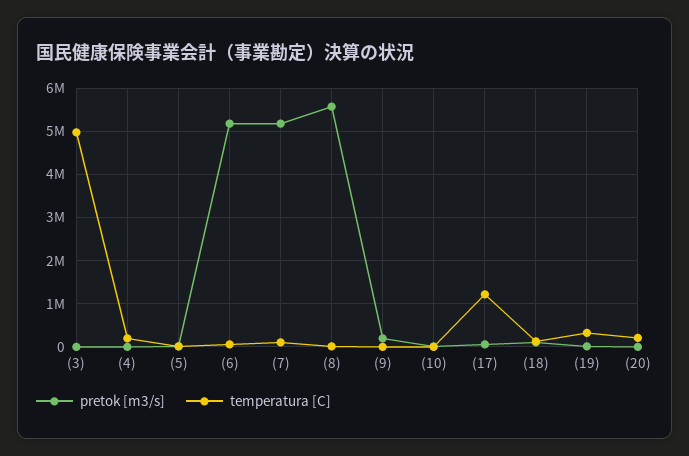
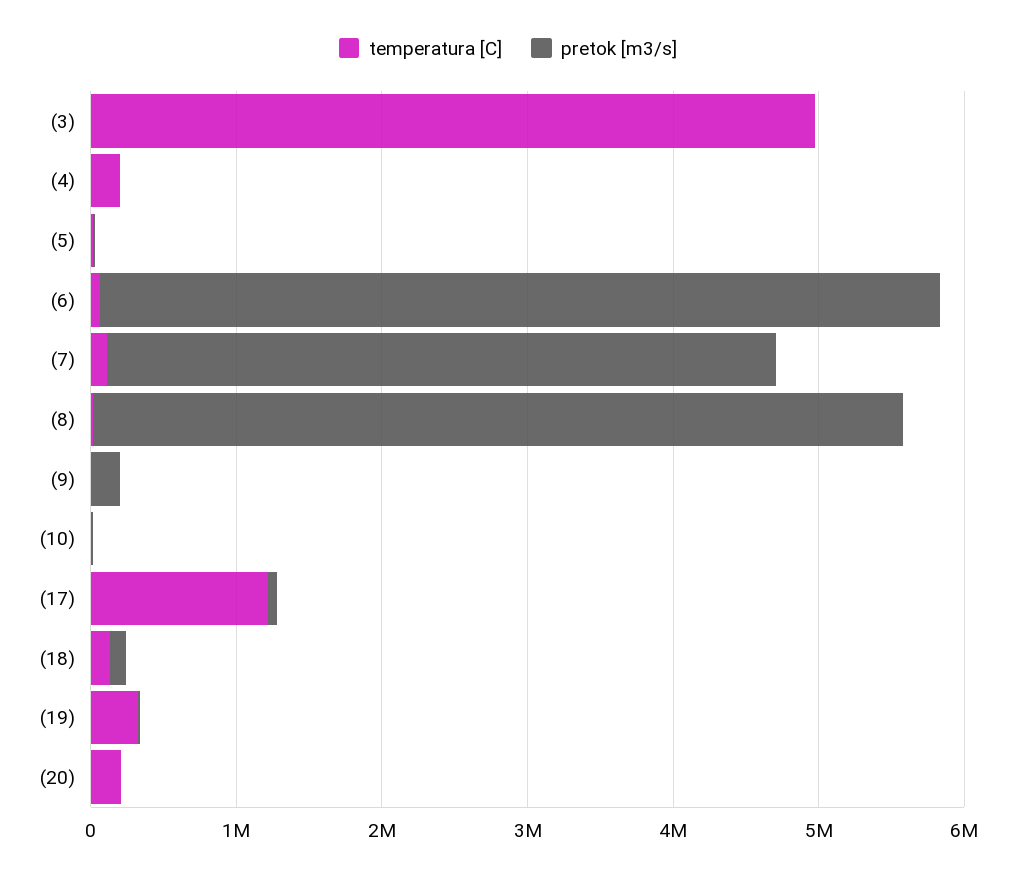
pretok [m3/s], (6): 5200000 -> 5800000
pretok [m3/s], (7): 5200000 -> 4600000

